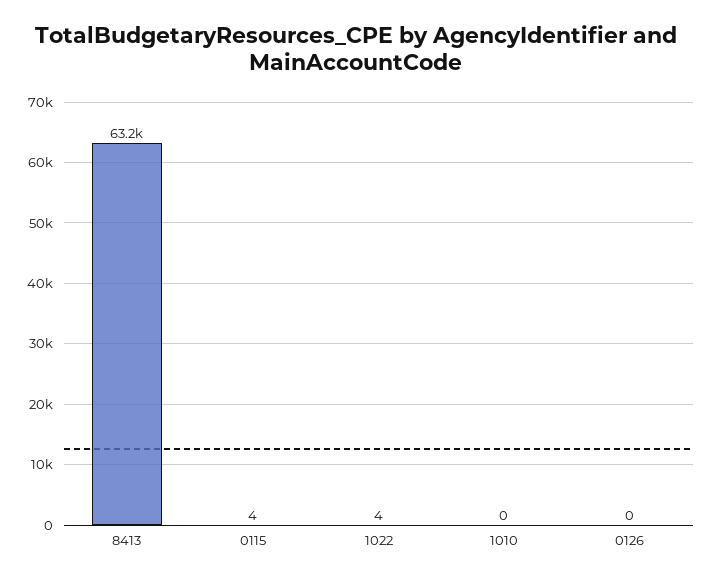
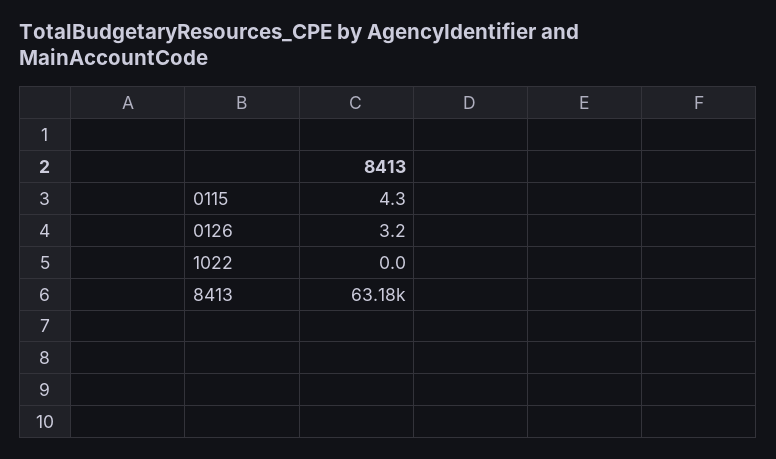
1022: 4 -> 0
1010: 0 -> none
0126: 0 -> 3.2

